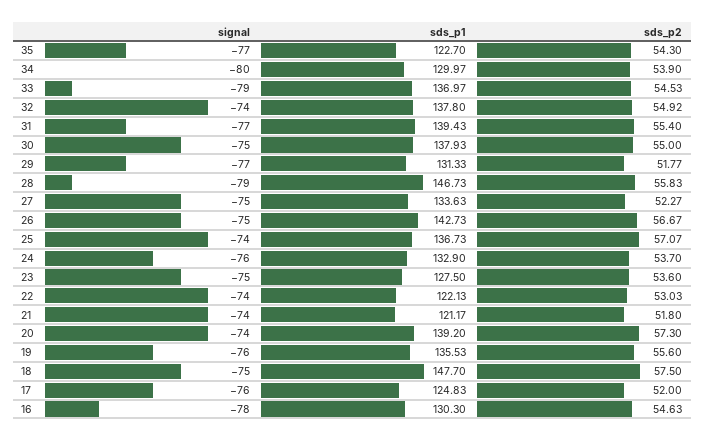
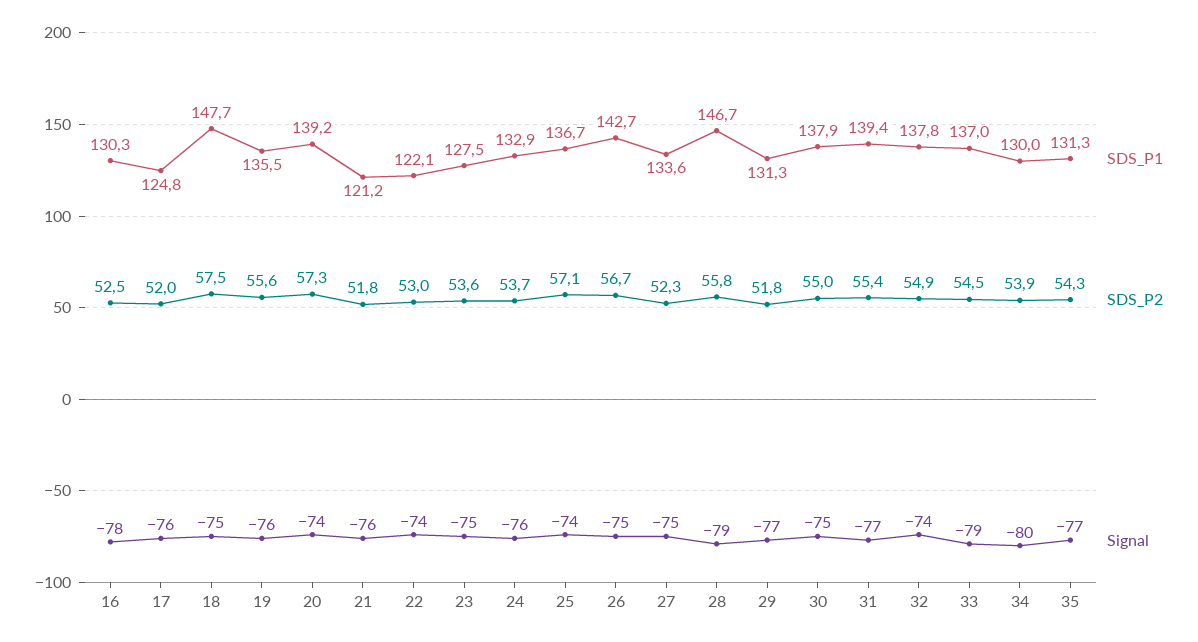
sds_p1, 35: 122.7 -> 131.3
signal, 21: -74 -> -76
sds_p2, 16: 54.63 -> 52.5

